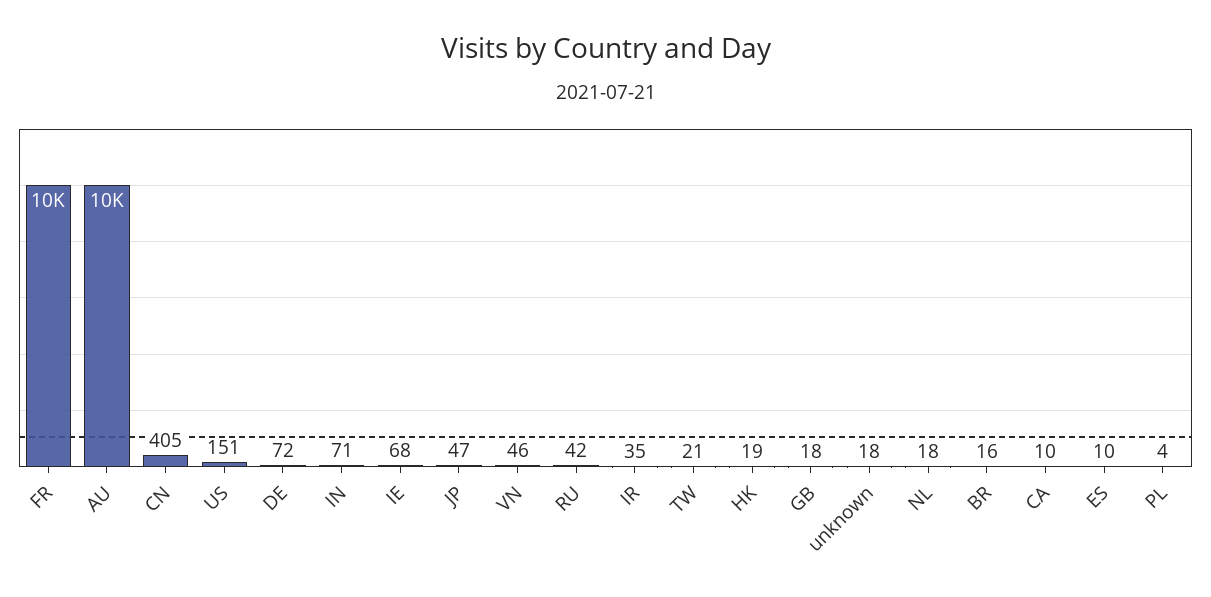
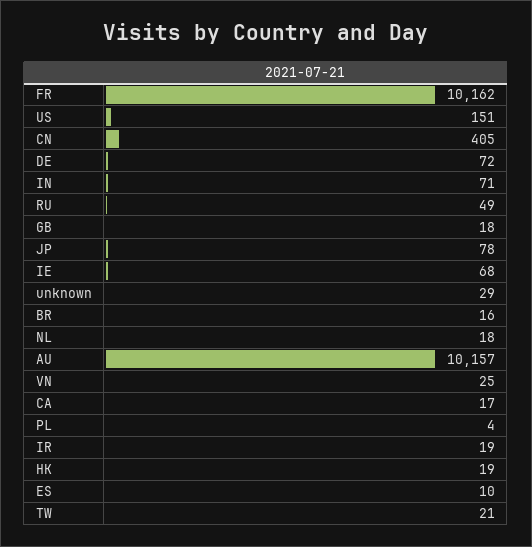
JP: 47 -> 78
VN: 46 -> 25
RU: 42 -> 49
IR: 35 -> 19
unknown: 18 -> 29
CA: 10 -> 17

